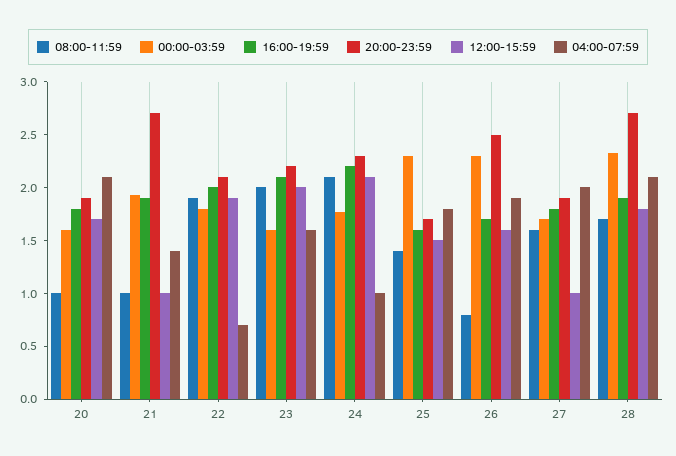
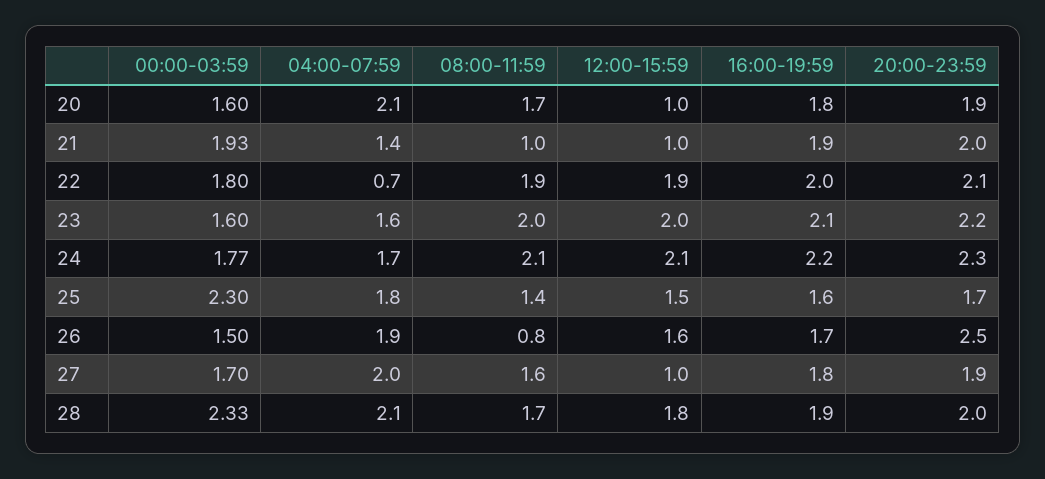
08:00-11:59, 20: 1 -> 1.7
12:00-15:59, 20: 1.7 -> 1
20:00-23:59, 21: 2.7 -> 2
04:00-07:59, 24: 1 -> 1.7
00:00-03:59, 26: 2.3 -> 1.5
20:00-23:59, 28: 2.7 -> 2

